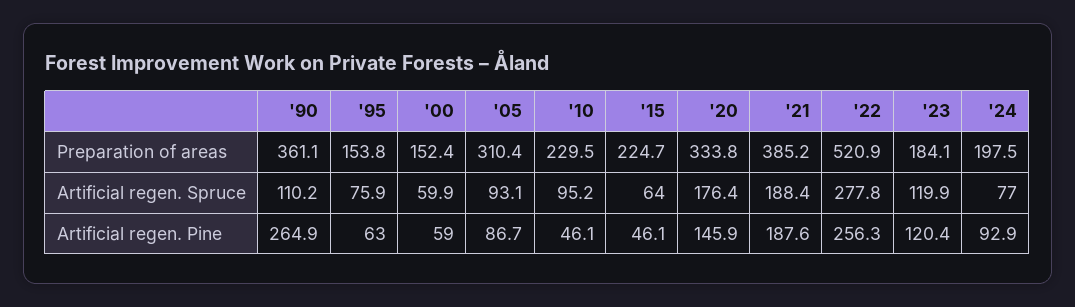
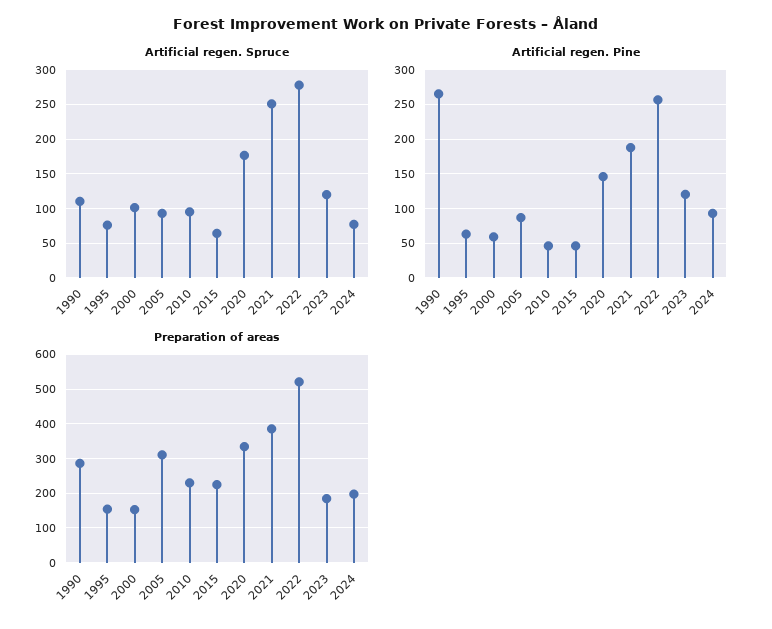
Preparation of areas, '90: 361.1 -> 280
Artificial regen. Spruce, '00: 59.9 -> 100
Artificial regen. Spruce, '21: 188.4 -> 250

